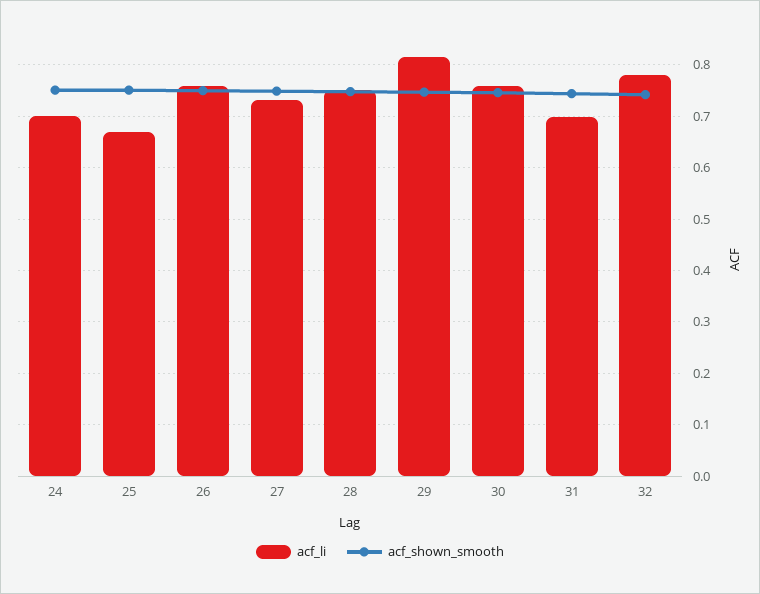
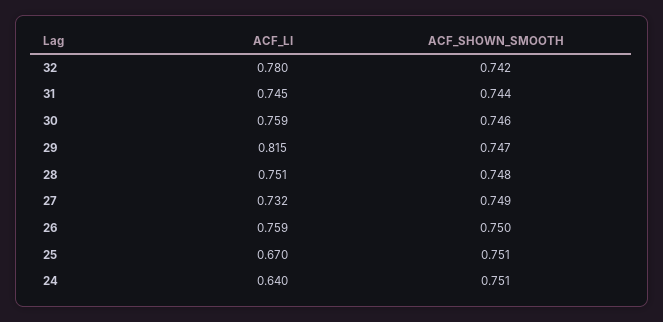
acf_li, 24: 0.7 -> 0.64
acf_li, 31: 0.7 -> 0.745

